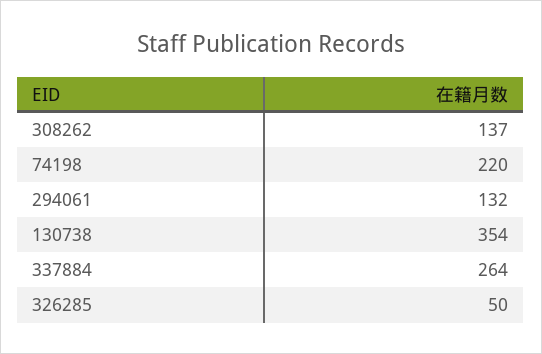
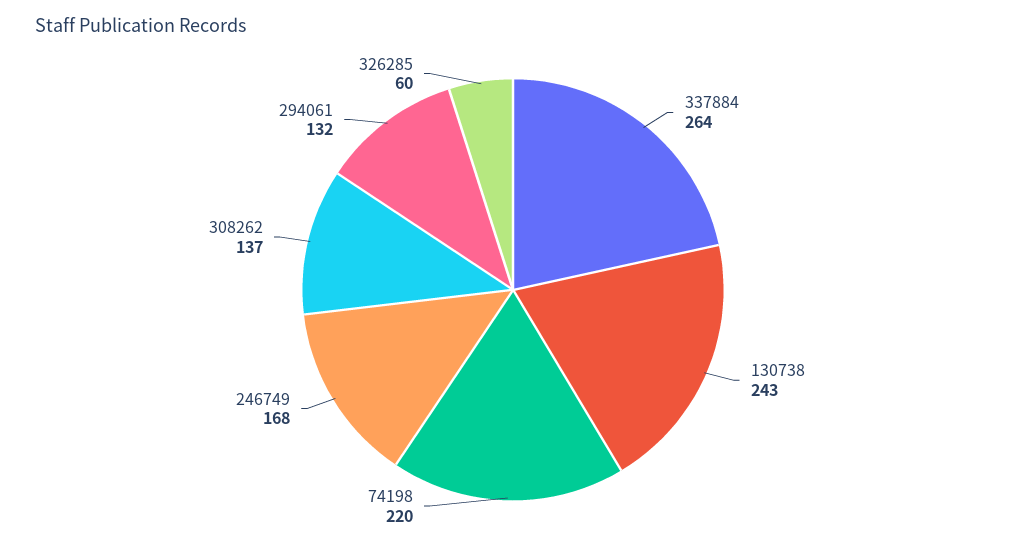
130738: 354 -> 243
326285: 50 -> 60
246749: none -> 168

